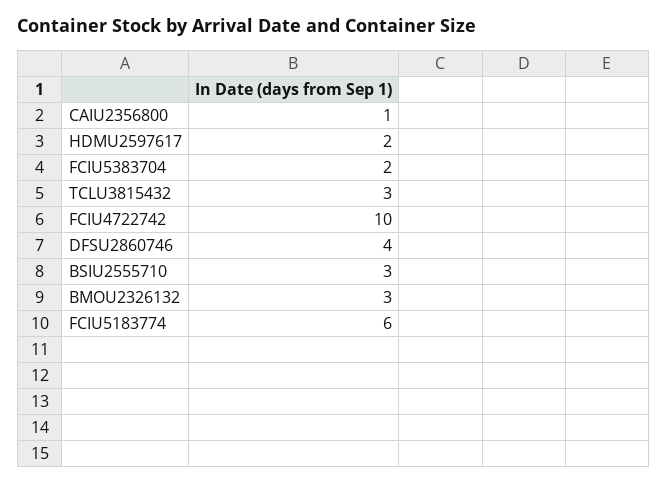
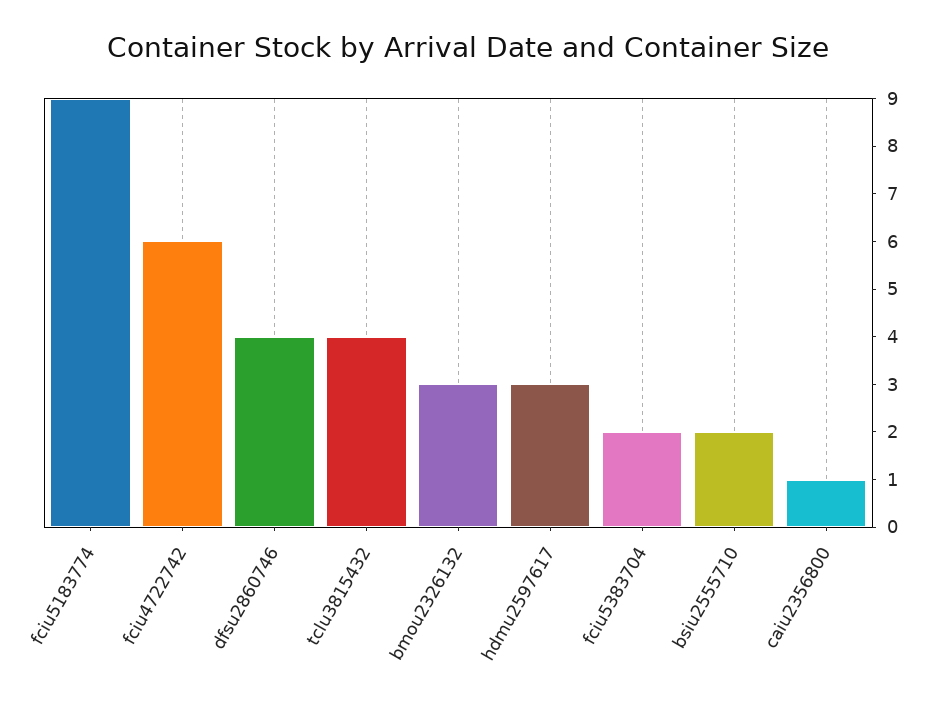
HDMU2597617: 2 -> 3
TCLU3815432: 3 -> 4
FCIU4722742: 10 -> 6
BSIU2555710: 3 -> 2
FCIU5183774: 6 -> 9

